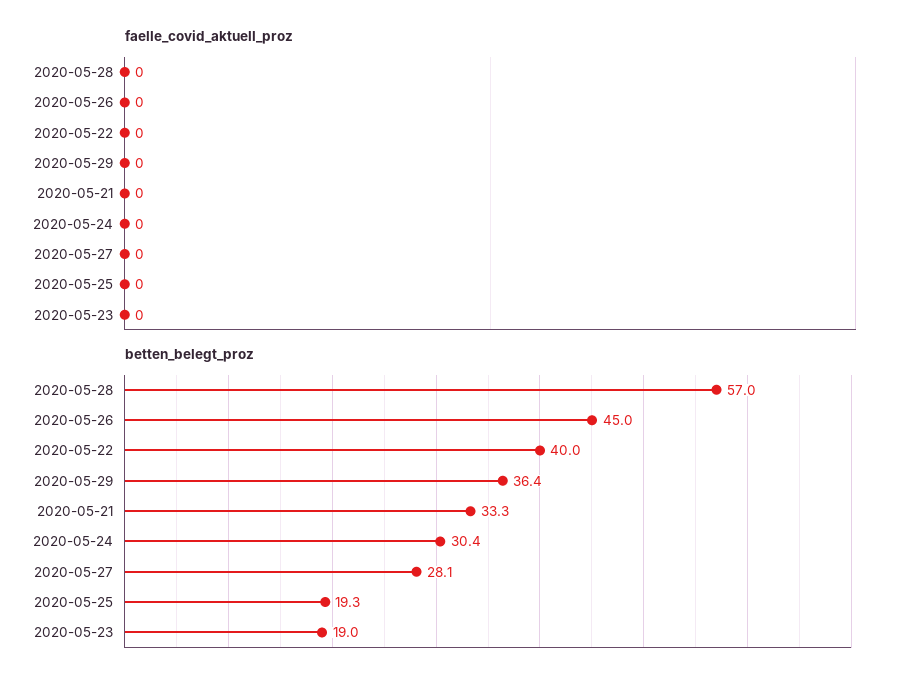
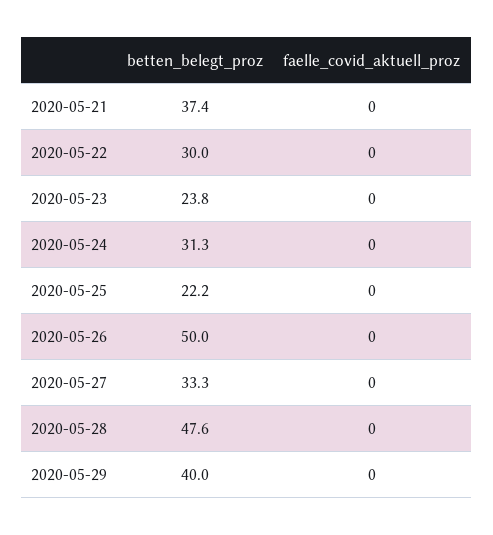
betten_belegt_proz, 2020-05-28: 57 -> 47.6
betten_belegt_proz, 2020-05-26: 45 -> 50
betten_belegt_proz, 2020-05-22: 40 -> 30
betten_belegt_proz, 2020-05-29: 36.4 -> 40
betten_belegt_proz, 2020-05-21: 33.3 -> 37.4
betten_belegt_proz, 2020-05-24: 30.4 -> 31.3
betten_belegt_proz, 2020-05-27: 28.1 -> 33.3
betten_belegt_proz, 2020-05-25: 19.3 -> 22.2
betten_belegt_proz, 2020-05-23: 19 -> 23.8

